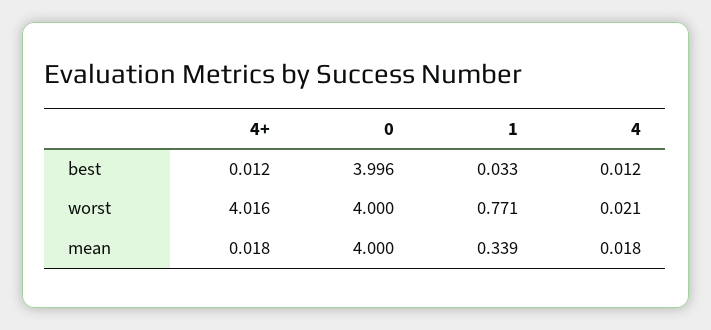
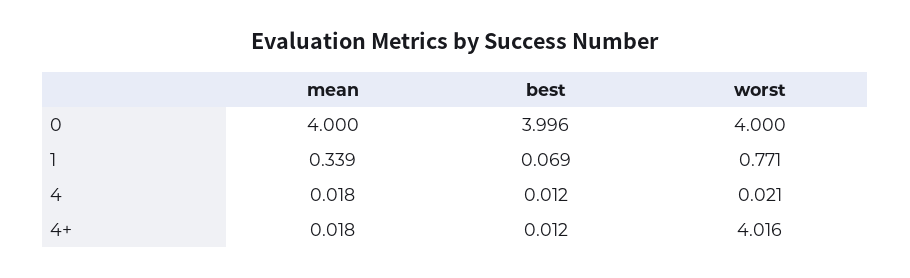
1, best: 0.033 -> 0.069

